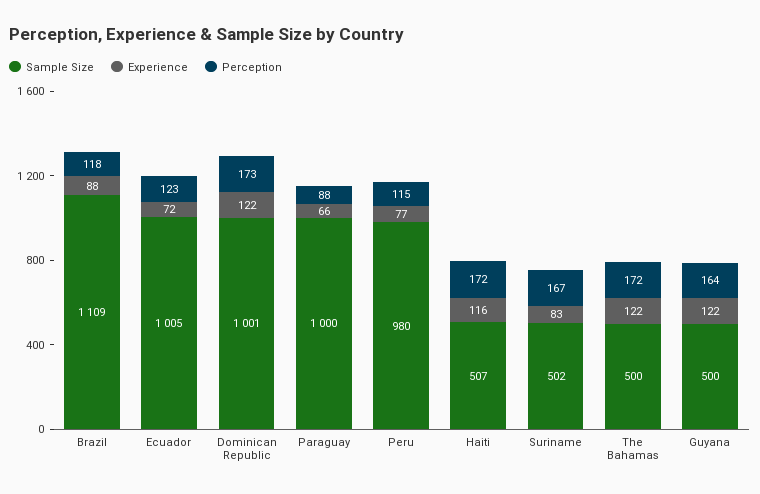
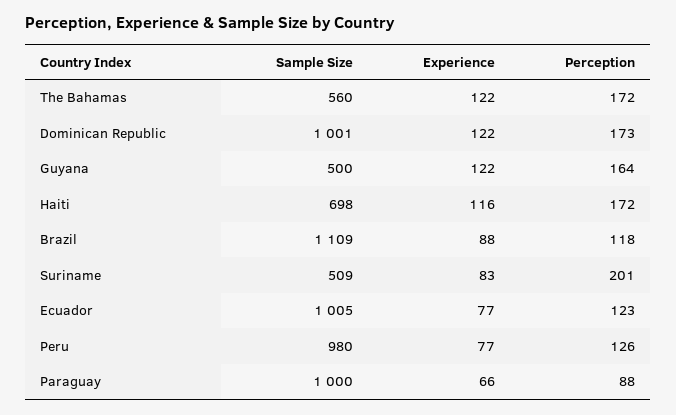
Experience, Ecuador: 72 -> 77
Perception, Peru: 115 -> 126
Sample Size, Haiti: 507 -> 698
Sample Size, Suriname: 502 -> 509
Perception, Suriname: 167 -> 201
Sample Size, The Bahamas: 500 -> 560

